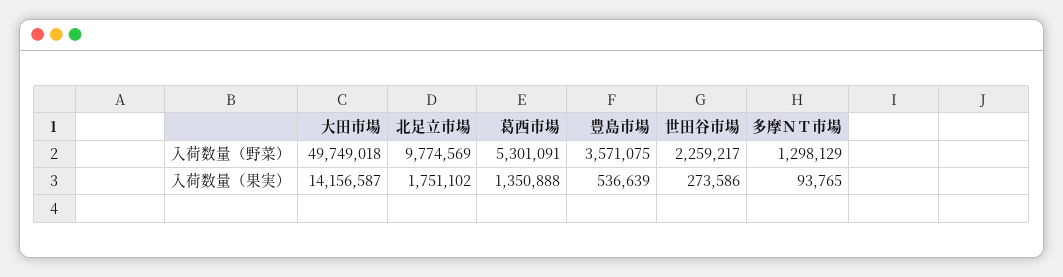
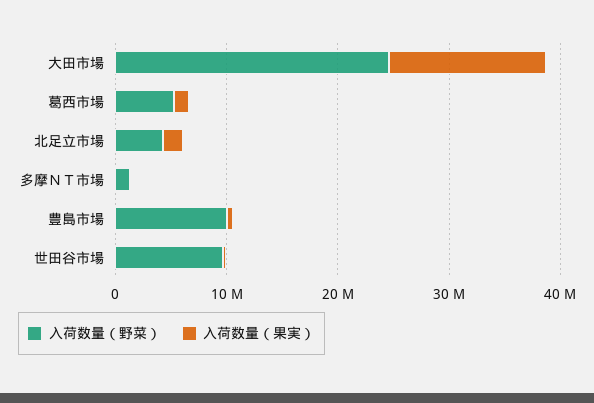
入荷数量（野菜）, 大田市場: 49749018 -> 24000000
入荷数量（野菜）, 北足立市場: 9774569 -> 4000000
入荷数量（野菜）, 豊島市場: 3571075 -> 10000000
入荷数量（野菜）, 世田谷市場: 2259217 -> 10000000

